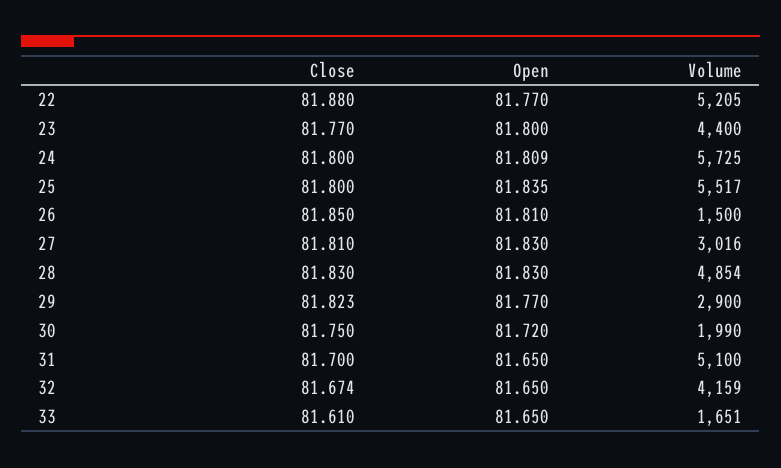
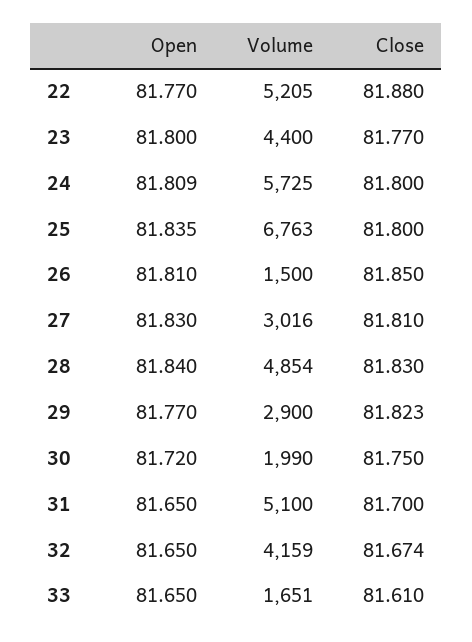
Volume, 25: 5517 -> 6763
Open, 28: 81.83 -> 81.84

